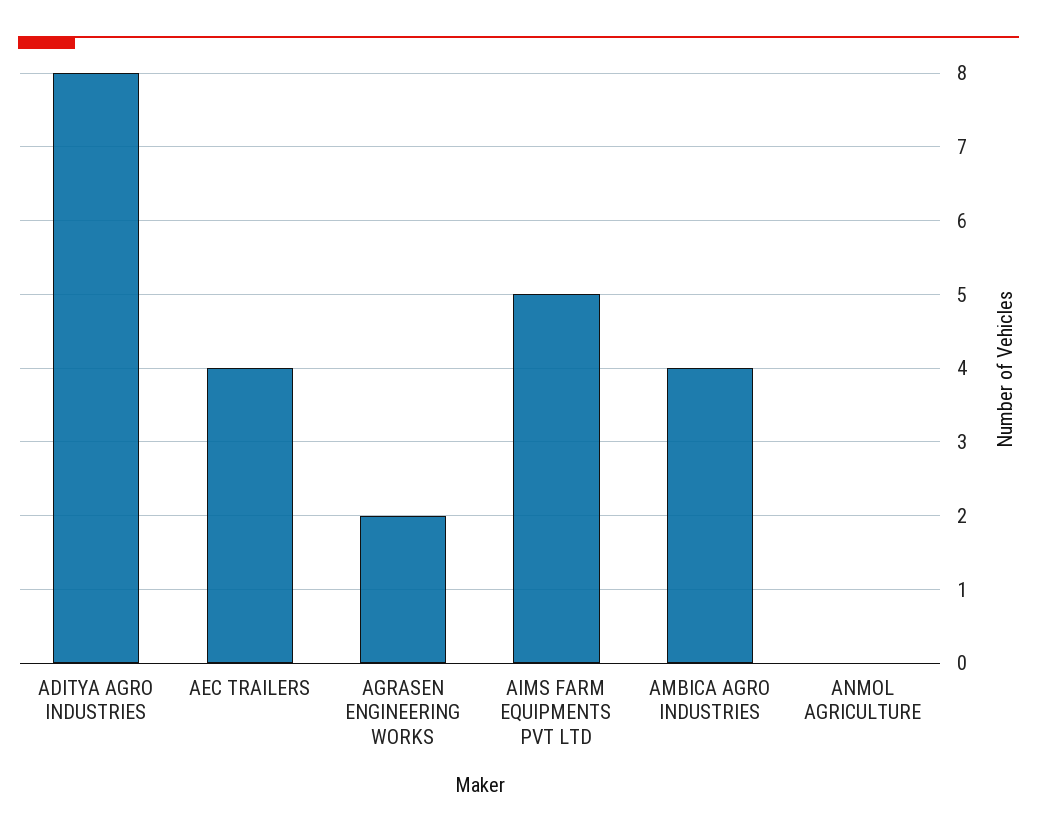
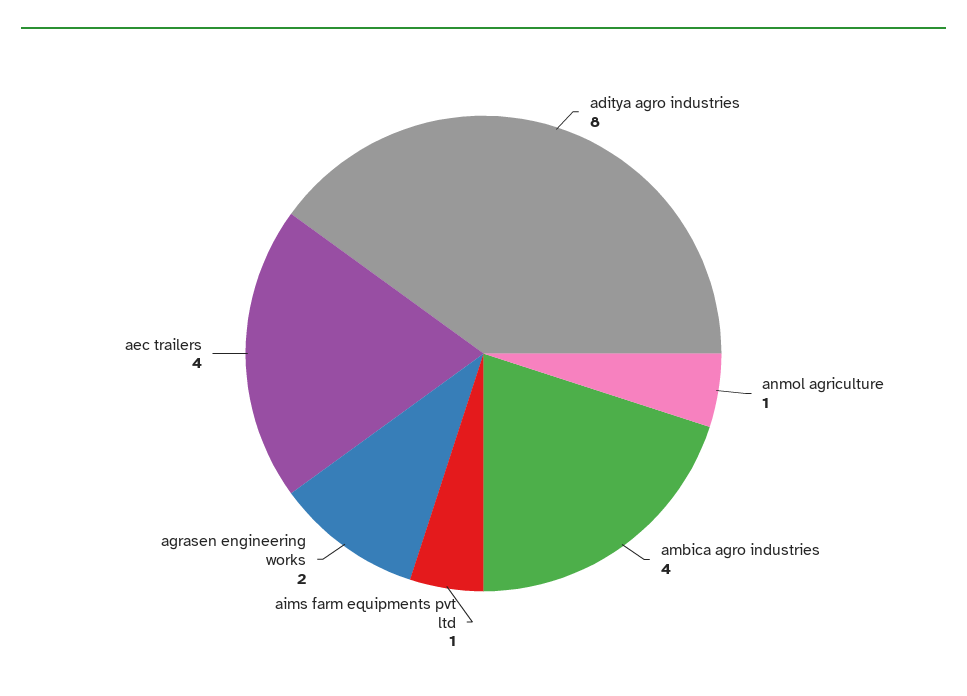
AIMS FARM EQUIPMENTS PVT LTD: 5 -> 1
ANMOL AGRICULTURE: 0 -> 1

